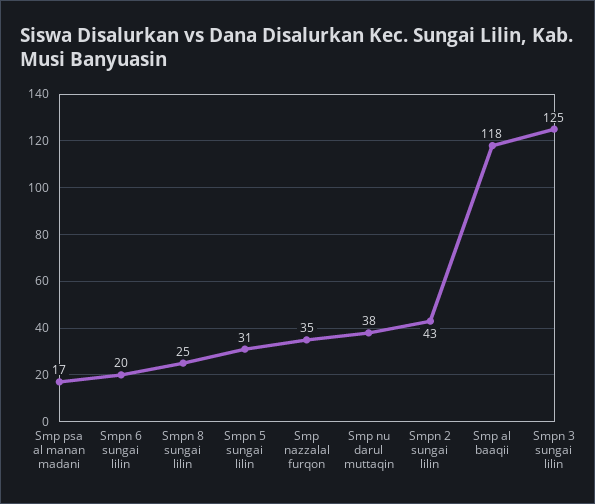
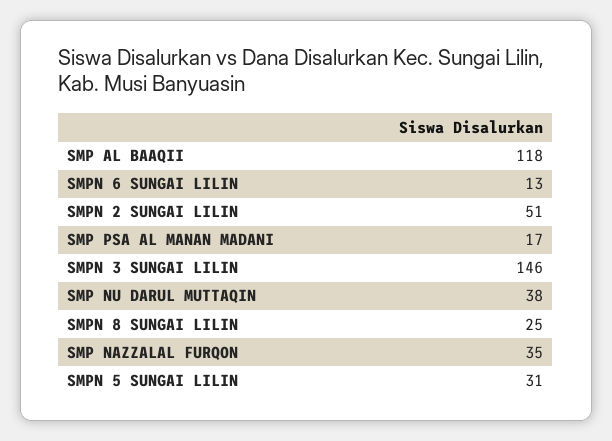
Smpn 6 sungai lilin: 20 -> 13
Smpn 2 sungai lilin: 43 -> 51
Smpn 3 sungai lilin: 125 -> 146

